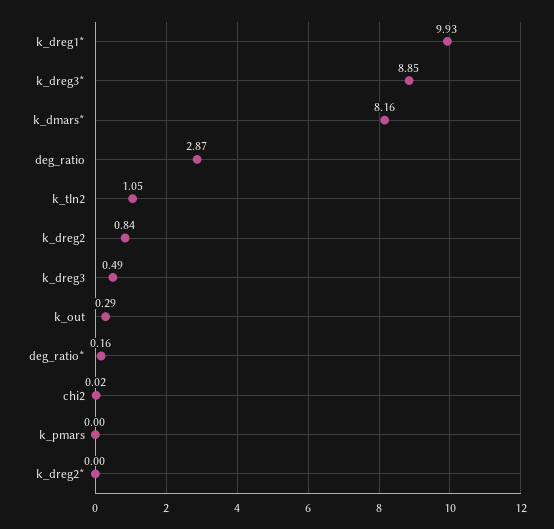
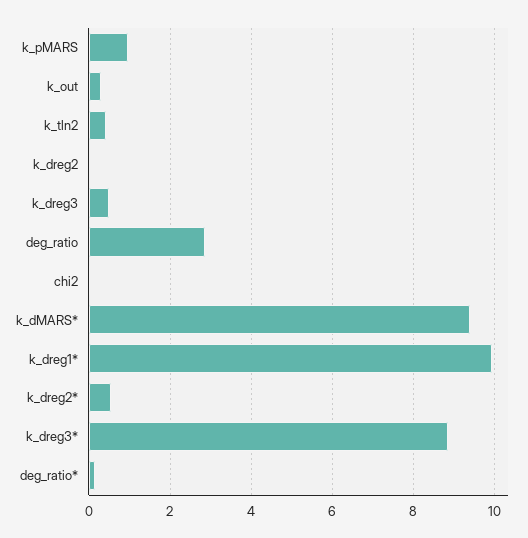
k_dmars*: 8.16 -> 9.4
k_tln2: 1.05 -> 0.4
k_dreg2: 0.84 -> 0
k_pmars: 0 -> 1
k_dreg2*: 0 -> 0.6

